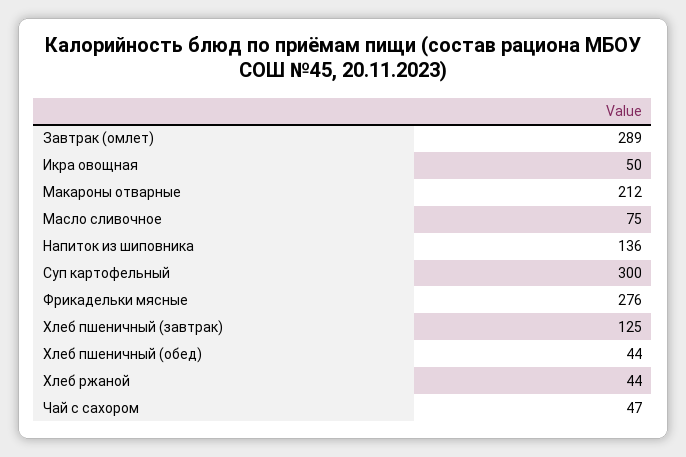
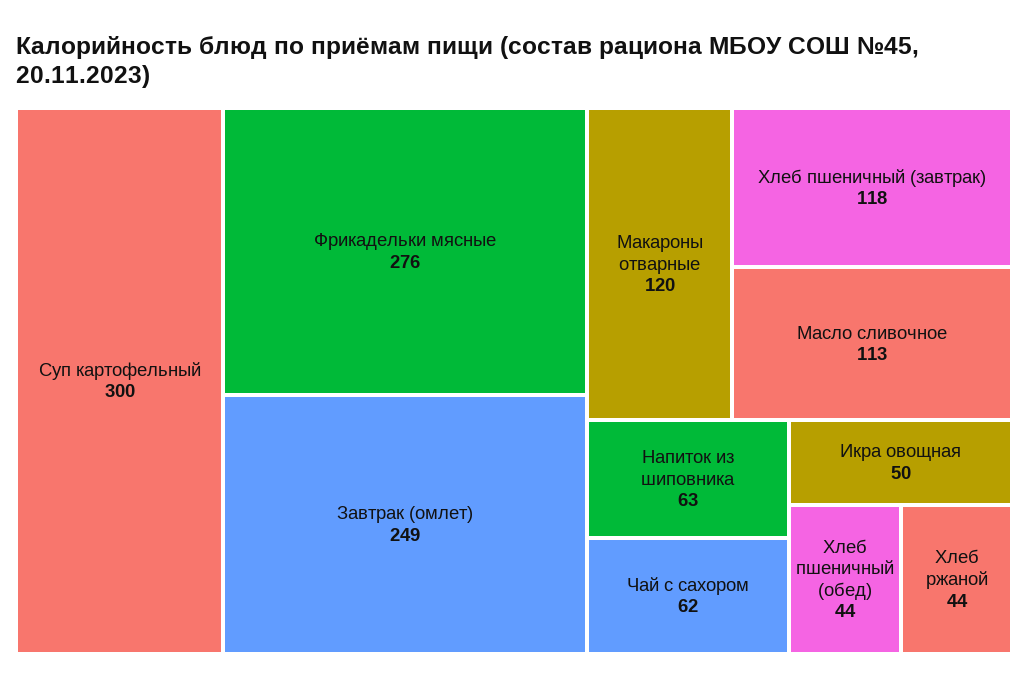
Завтрак (омлет): 289 -> 249
Макароны отварные: 212 -> 120
Масло сливочное: 75 -> 113
Напиток из шиповника: 136 -> 63
Хлеб пшеничный (завтрак): 125 -> 118
Чай с сахором: 47 -> 62

